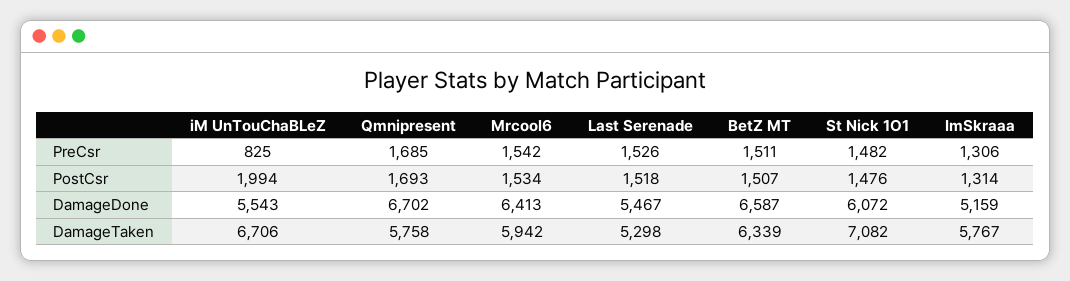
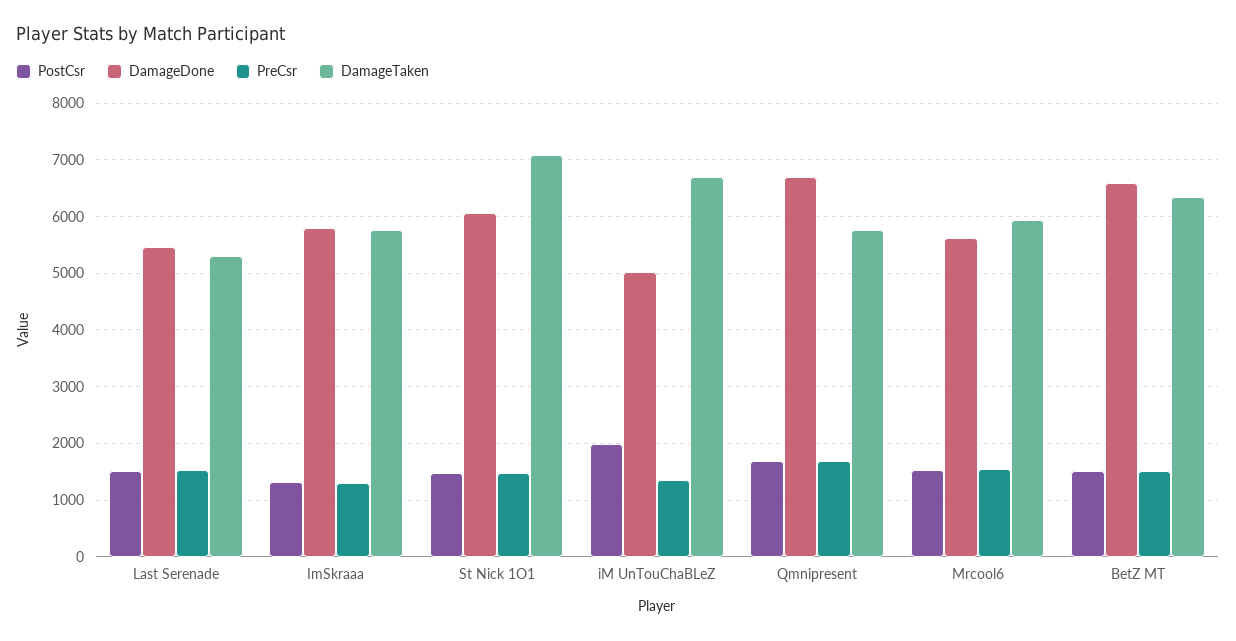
PreCsr, iM UnTouChaBLeZ: 825 -> 1400
DamageDone, iM UnTouChaBLeZ: 5543 -> 5000
DamageDone, Mrcool6: 6413 -> 5600
DamageDone, ImSkraaa: 5159 -> 5800

